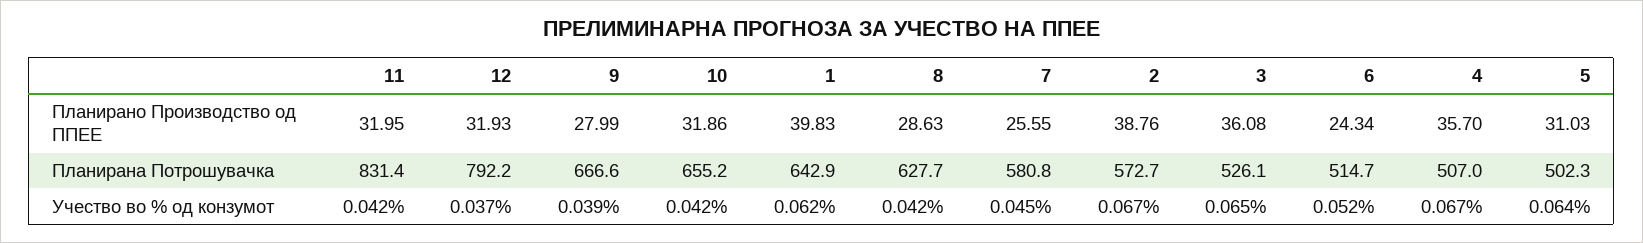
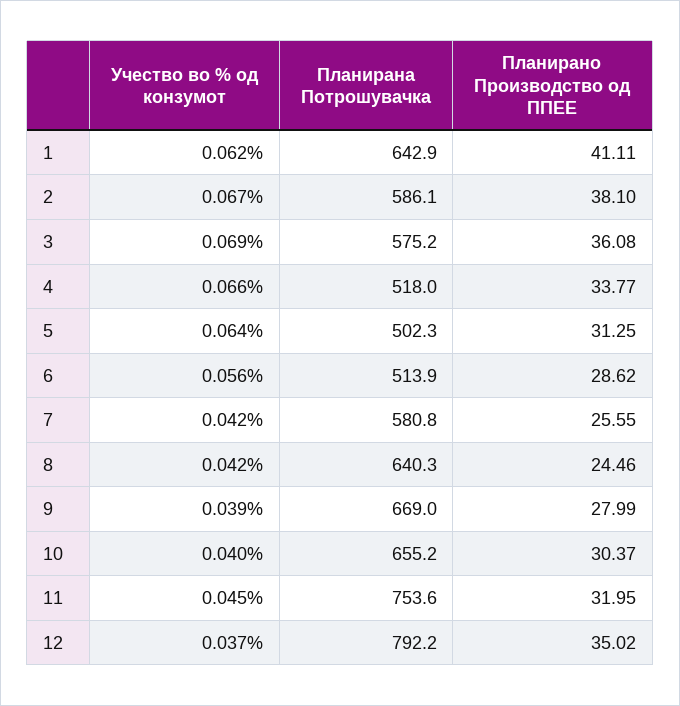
12, Планирано Производство од ППЕЕ: 31.93 -> 35.02
10, Планирано Производство од ППЕЕ: 31.86 -> 30.37
1, Планирано Производство од ППЕЕ: 39.83 -> 41.11
8, Планирано Производство од ППЕЕ: 28.63 -> 24.46
2, Планирано Производство од ППЕЕ: 38.76 -> 38.1
6, Планирано Производство од ППЕЕ: 24.34 -> 28.62
4, Планирано Производство од ППЕЕ: 35.7 -> 33.77
5, Планирано Производство од ППЕЕ: 31.03 -> 31.25
11, Планирана Потрошувачка: 831.4 -> 753.6
9, Планирана Потрошувачка: 666.6 -> 669
8, Планирана Потрошувачка: 627.7 -> 640.3
2, Планирана Потрошувачка: 572.7 -> 586.1
3, Планирана Потрошувачка: 526.1 -> 575.2
6, Планирана Потрошувачка: 514.7 -> 513.9
4, Планирана Потрошувачка: 507 -> 518
11, Учество во % од конзумот: 0.042 -> 0.045
10, Учество во % од конзумот: 0.042 -> 0.04
7, Учество во % од конзумот: 0.045 -> 0.042
3, Учество во % од конзумот: 0.065 -> 0.069
6, Учество во % од конзумот: 0.052 -> 0.056
4, Учество во % од конзумот: 0.067 -> 0.066

